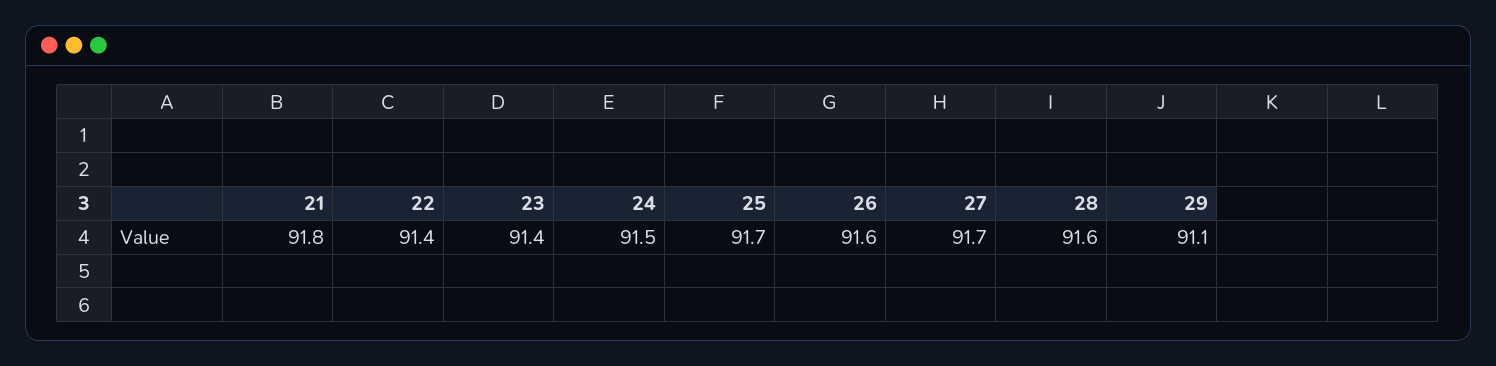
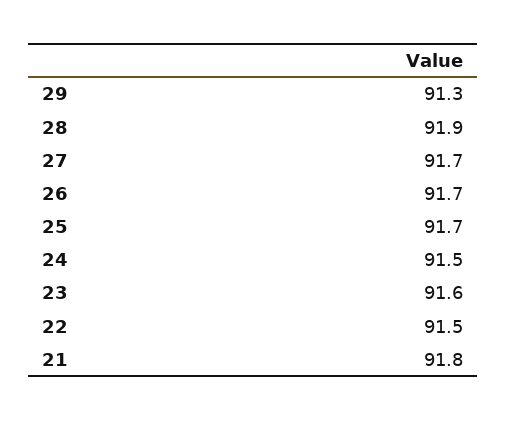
22: 91.4 -> 91.5
23: 91.4 -> 91.6
26: 91.6 -> 91.7
28: 91.6 -> 91.9
29: 91.1 -> 91.3

